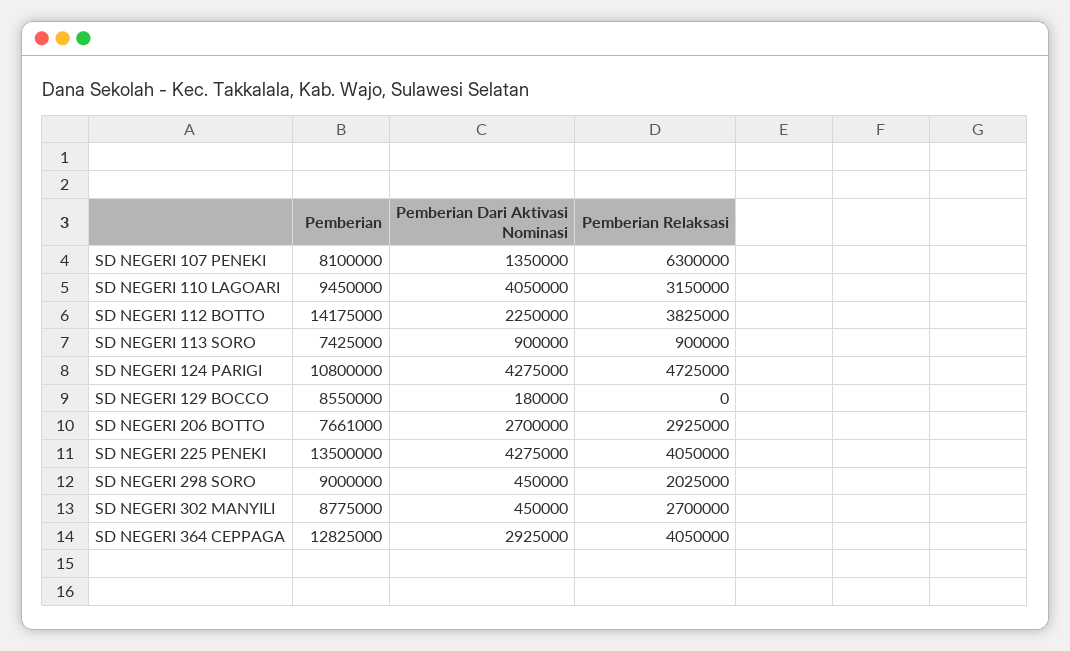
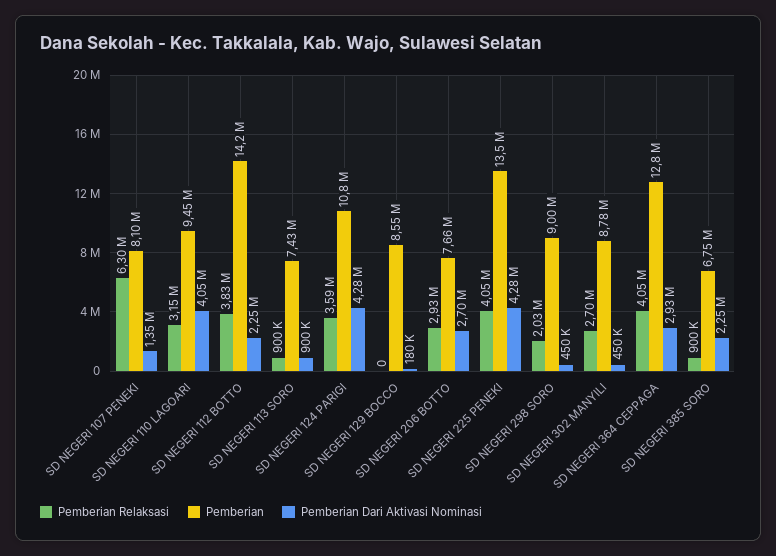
Pemberian Relaksasi, SD NEGERI 124 PARIGI: 4725000 -> 3590000
Pemberian Relaksasi, SD NEGERI 385 SORO: none -> 900000
Pemberian, SD NEGERI 385 SORO: none -> 6750000
Pemberian Dari Aktivasi Nominasi, SD NEGERI 385 SORO: none -> 2250000

